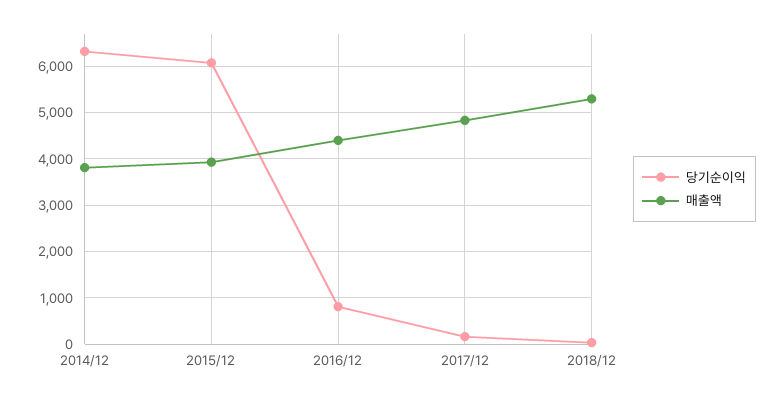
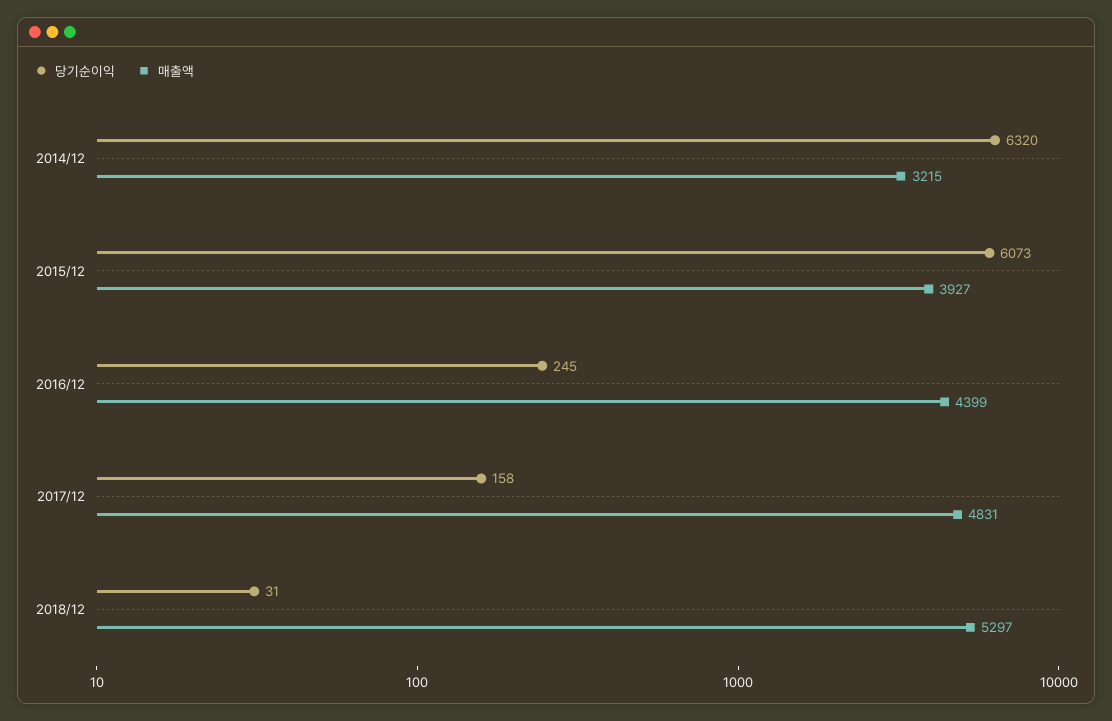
매출액, 2014/12: 3800 -> 3215
당기순이익, 2016/12: 800 -> 245

